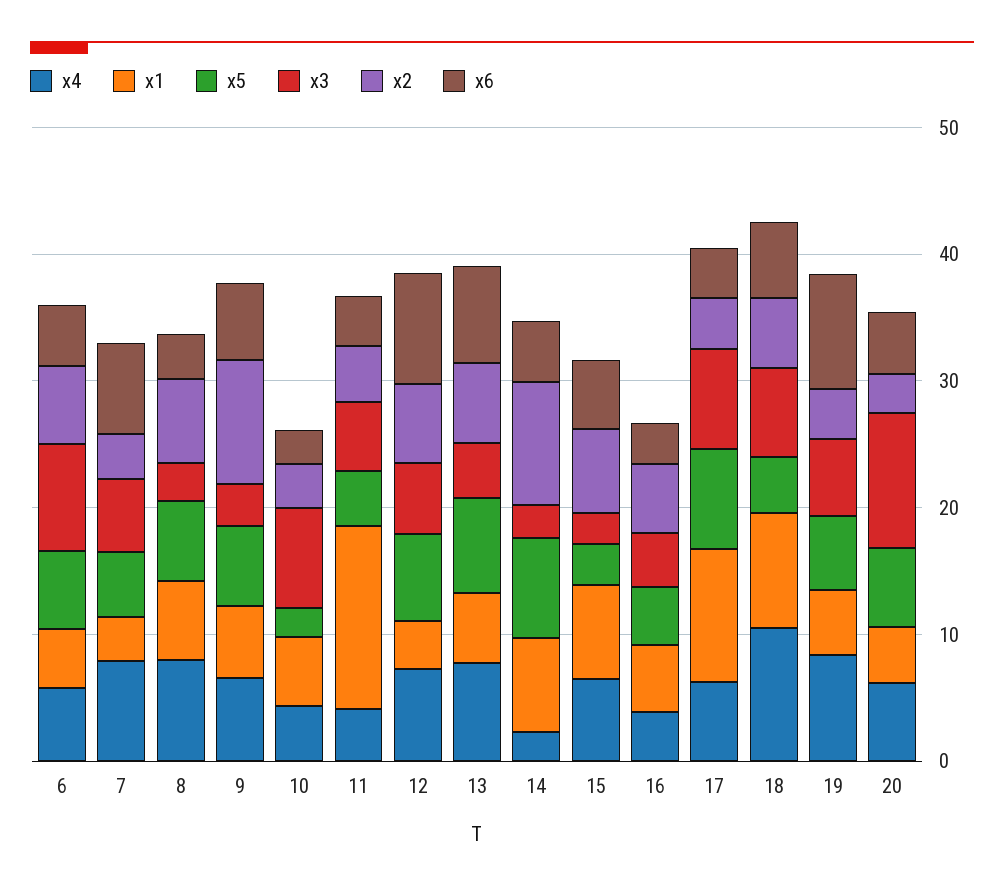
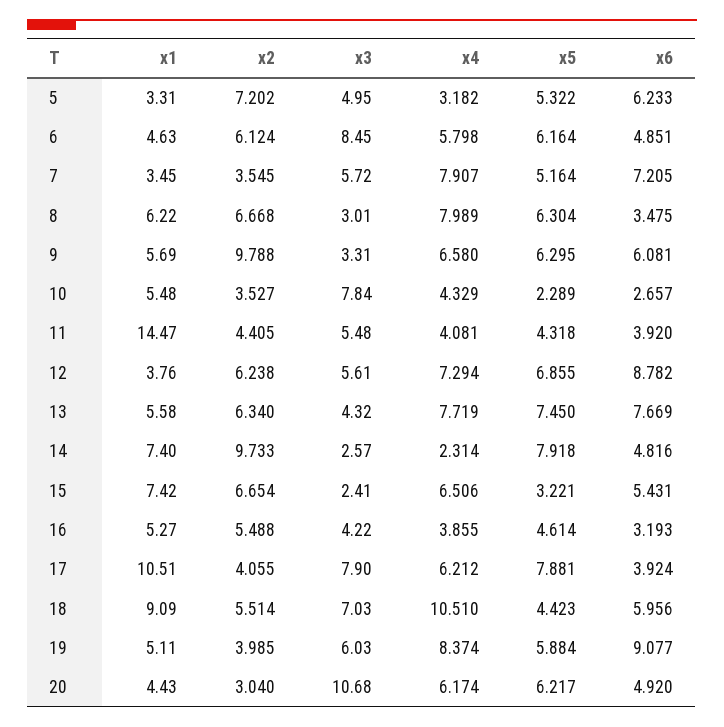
x1, 5: none -> 3.31
x2, 5: none -> 7.202
x3, 5: none -> 4.95
x4, 5: none -> 3.182
x5, 5: none -> 5.322
x6, 5: none -> 6.233

